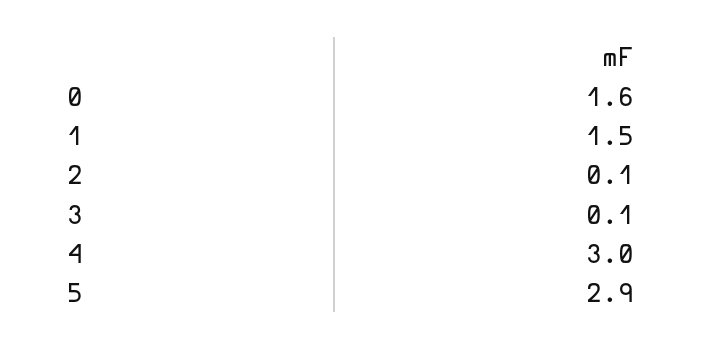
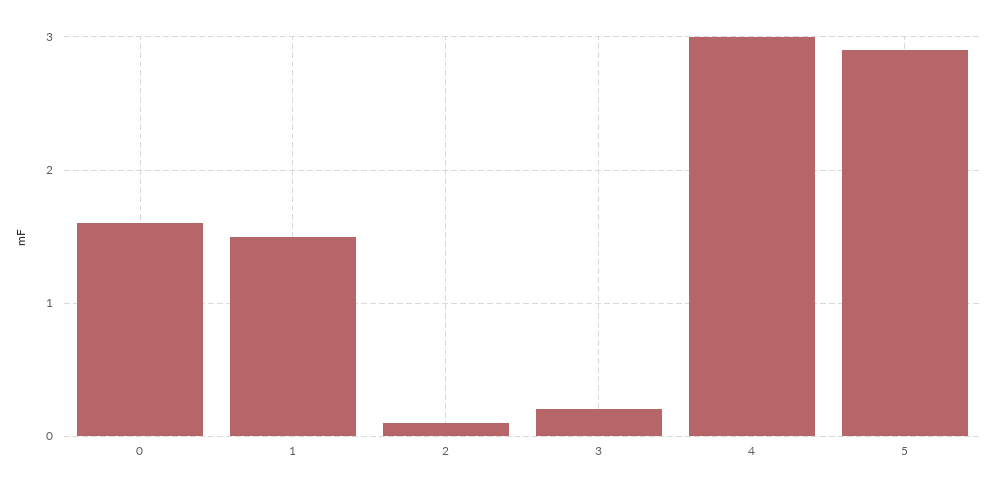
3: 0.1 -> 0.2

